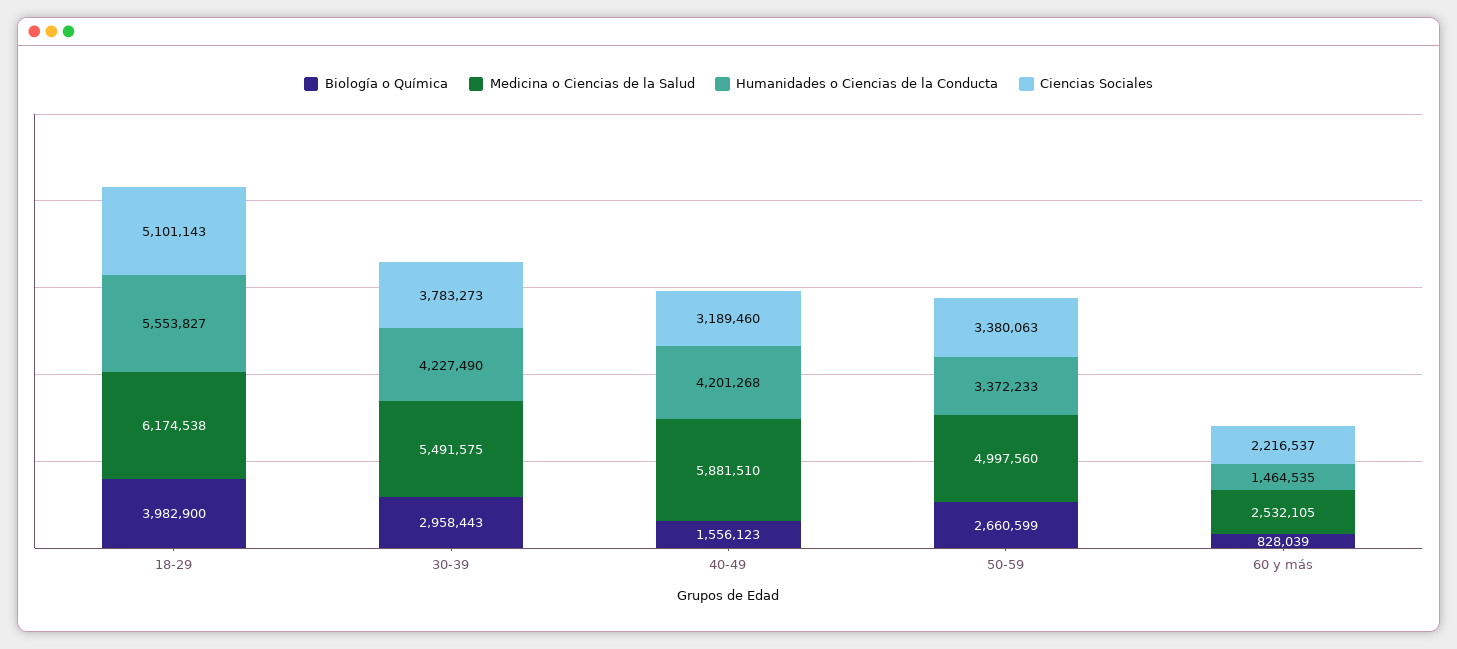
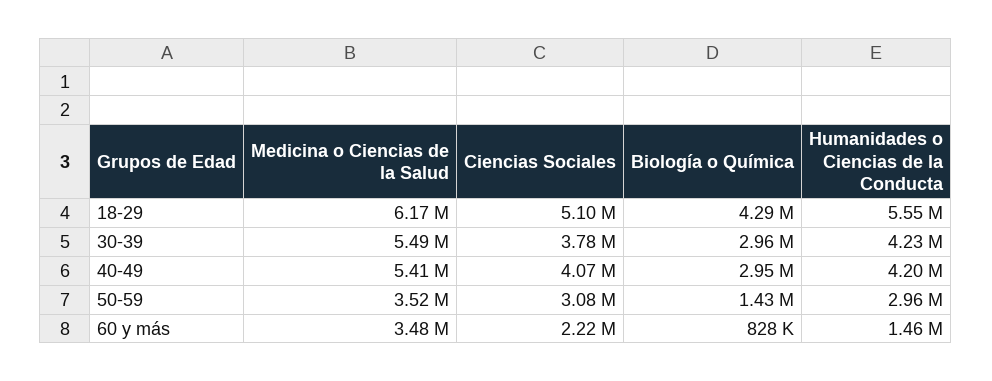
Biología o Química, 18-29: 3982900 -> 4290000
Biología o Química, 40-49: 1556123 -> 2950000
Medicina o Ciencias de la Salud, 40-49: 5881510 -> 5410000
Ciencias Sociales, 40-49: 3189460 -> 4070000
Biología o Química, 50-59: 2660599 -> 1430000
Medicina o Ciencias de la Salud, 50-59: 4997560 -> 3520000
Humanidades o Ciencias de la Conducta, 50-59: 3372233 -> 2960000
Ciencias Sociales, 50-59: 3380063 -> 3080000
Medicina o Ciencias de la Salud, 60 y más: 2532105 -> 3480000

